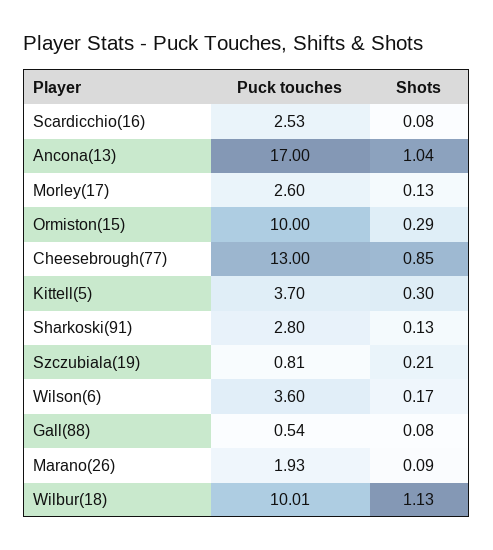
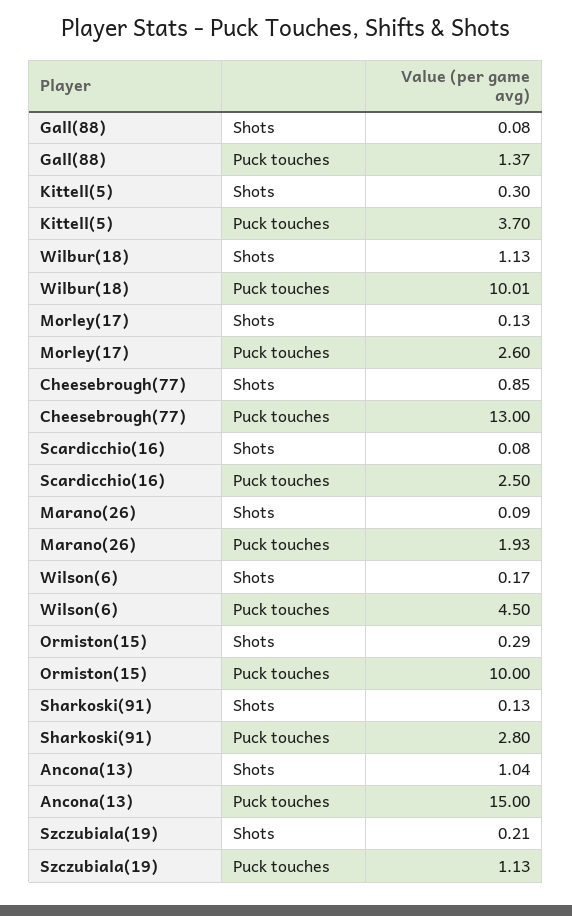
Puck touches, Scardicchio(16): 2.53 -> 2.5
Puck touches, Ancona(13): 17 -> 15
Puck touches, Szczubiala(19): 0.81 -> 1.13
Puck touches, Wilson(6): 3.6 -> 4.5
Puck touches, Gall(88): 0.54 -> 1.37

